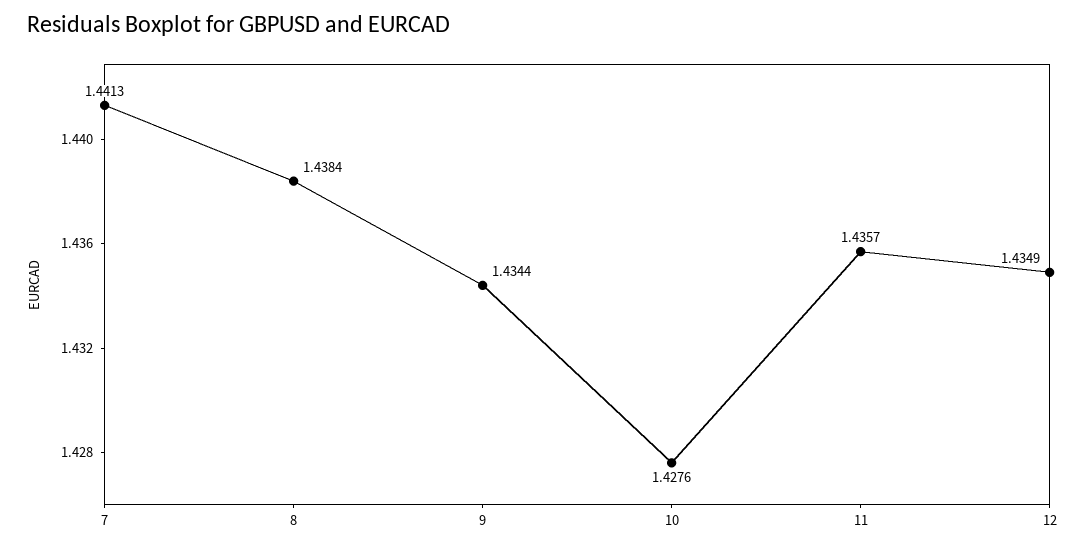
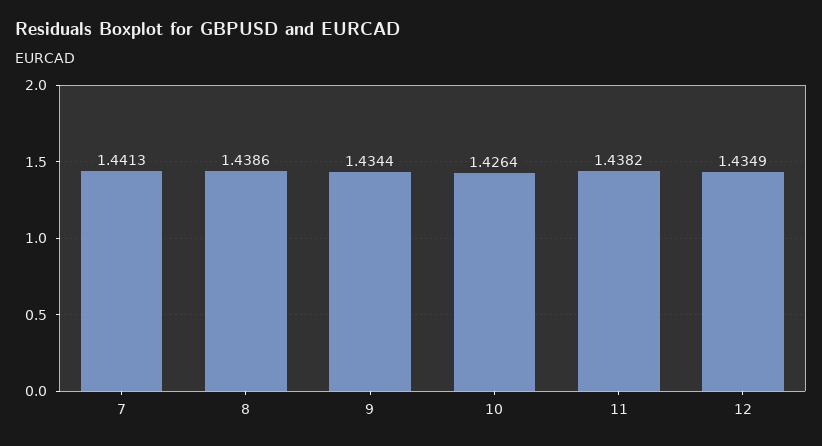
8: 1.4384 -> 1.4386
10: 1.4276 -> 1.4264
11: 1.4357 -> 1.4382

